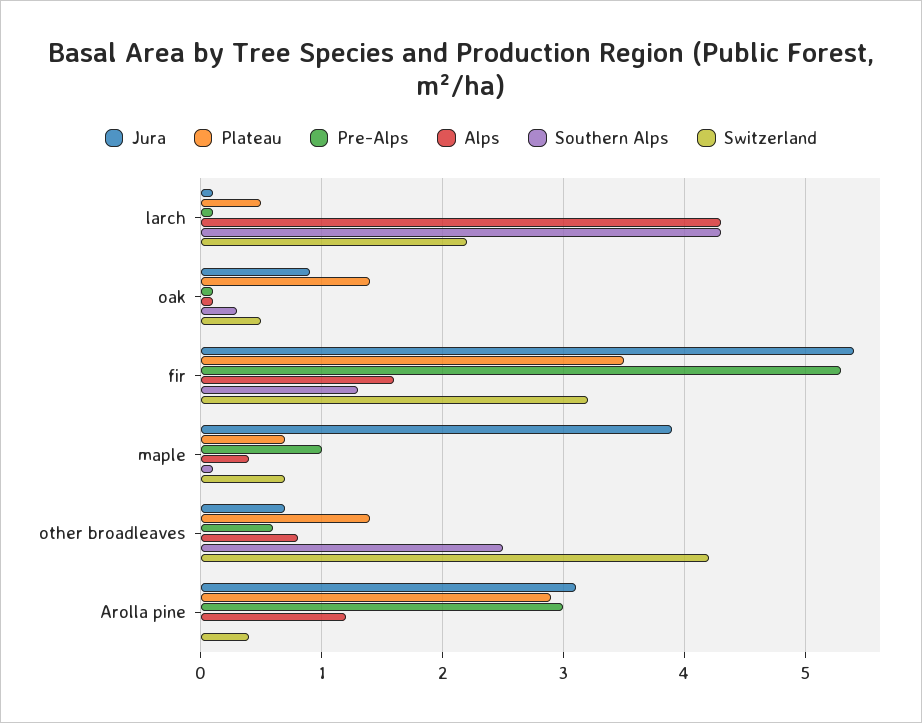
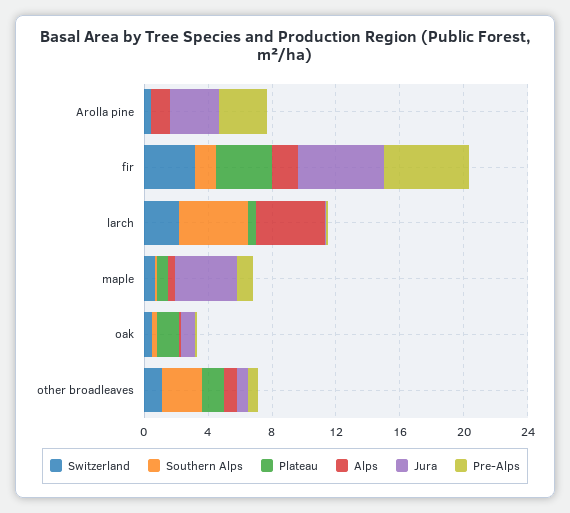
Switzerland, other broadleaves: 4.2 -> 1
Plateau, Arolla pine: 2.9 -> 0

